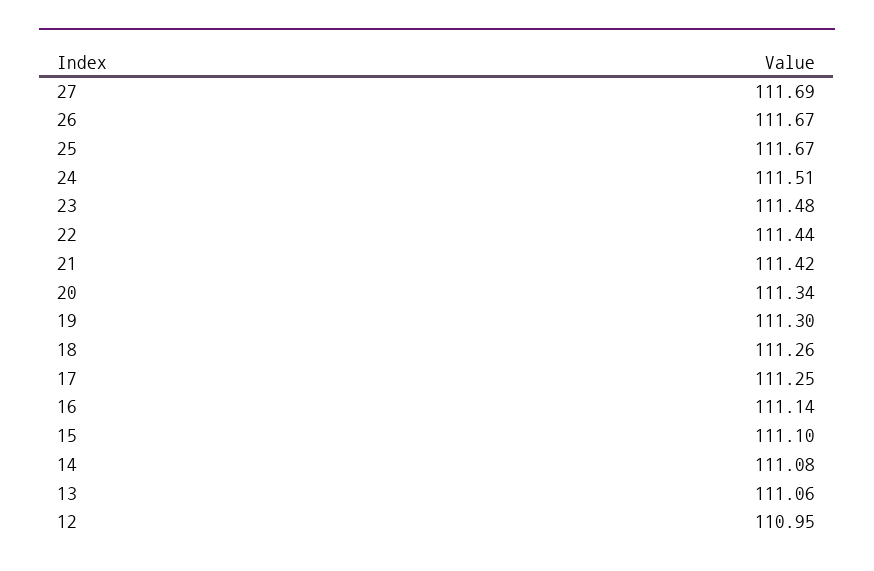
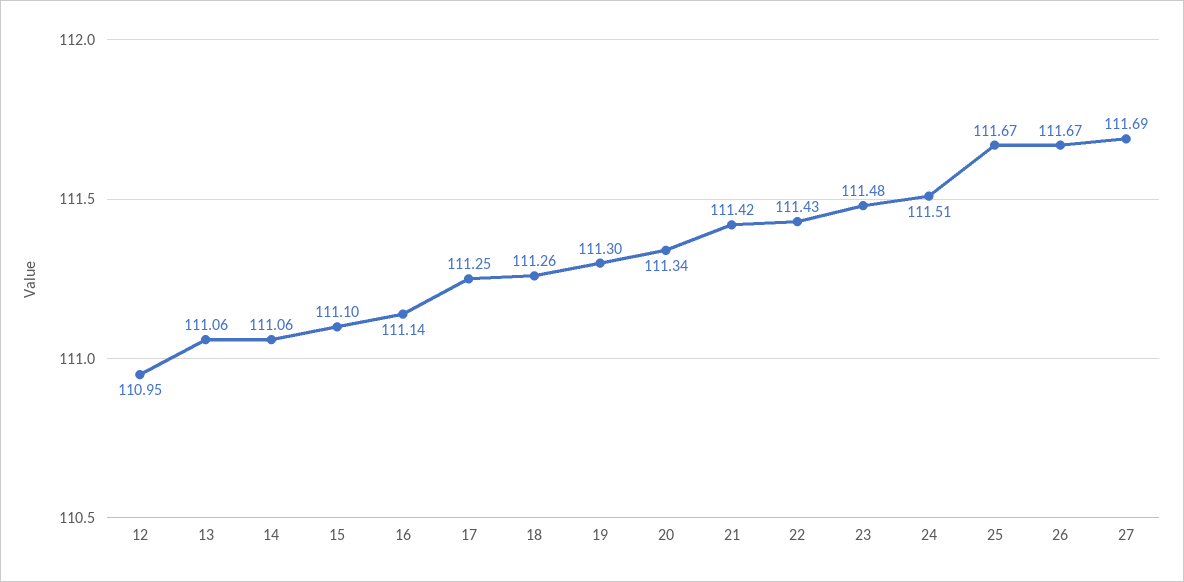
22: 111.44 -> 111.43
14: 111.08 -> 111.06

